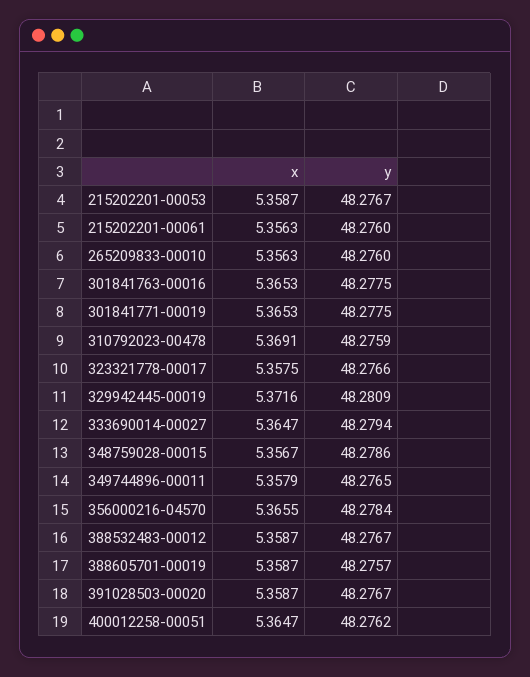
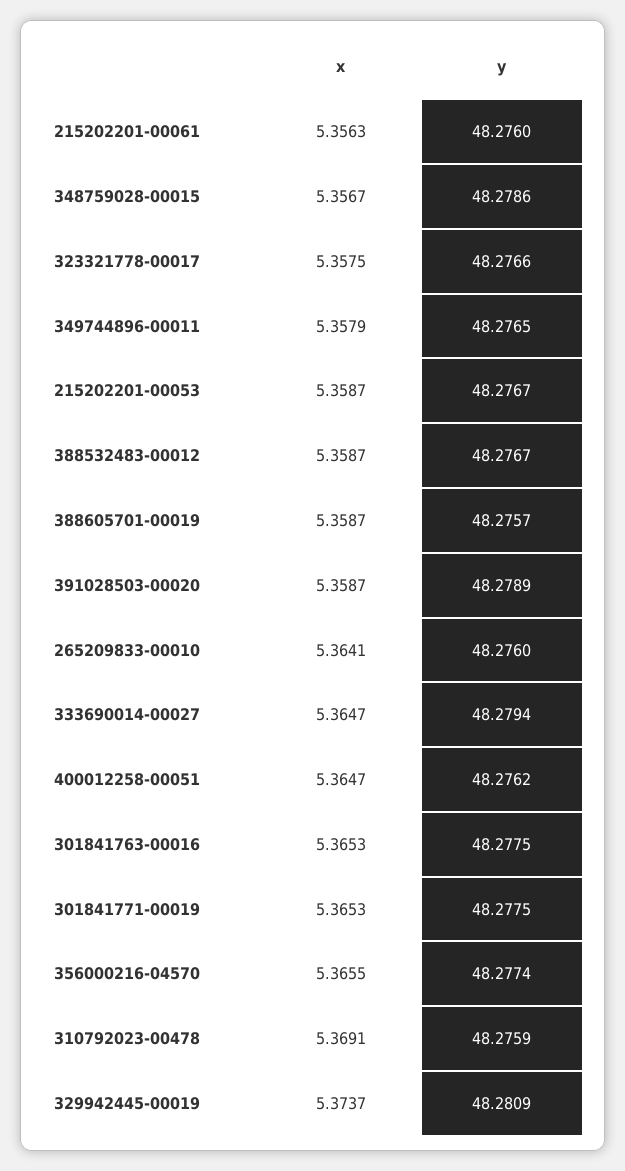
x, 265209833-00010: 5.3563 -> 5.3641
x, 329942445-00019: 5.3716 -> 5.3737
y, 356000216-04570: 48.2784 -> 48.2774
y, 391028503-00020: 48.2767 -> 48.2789

